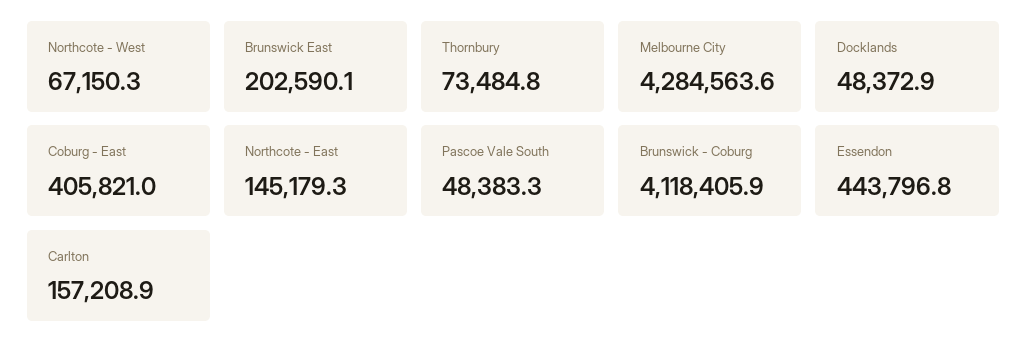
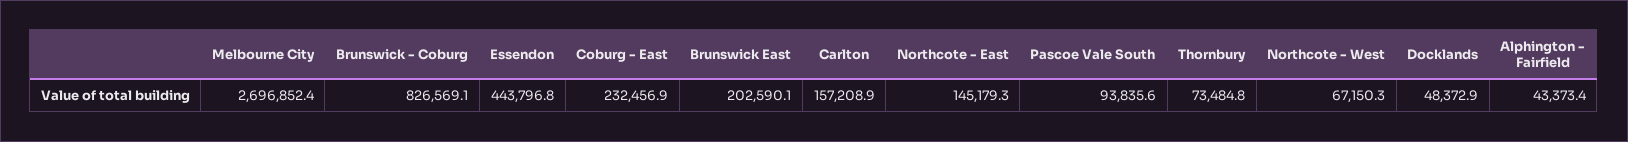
Melbourne City: 4284563.6 -> 2696852.4
Coburg - East: 405821 -> 232456.9
Pascoe Vale South: 48383.3 -> 93835.6
Brunswick - Coburg: 4118405.9 -> 826569.1
Alphington - Fairfield: none -> 43373.4

